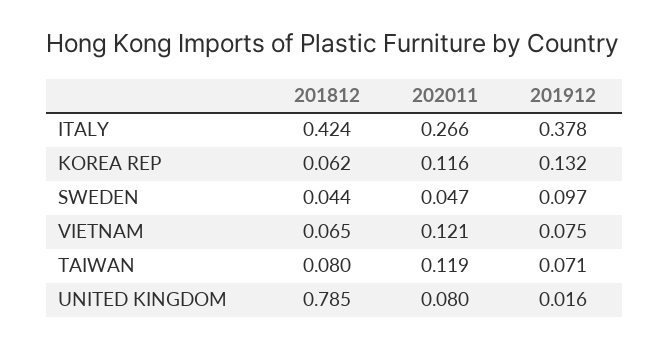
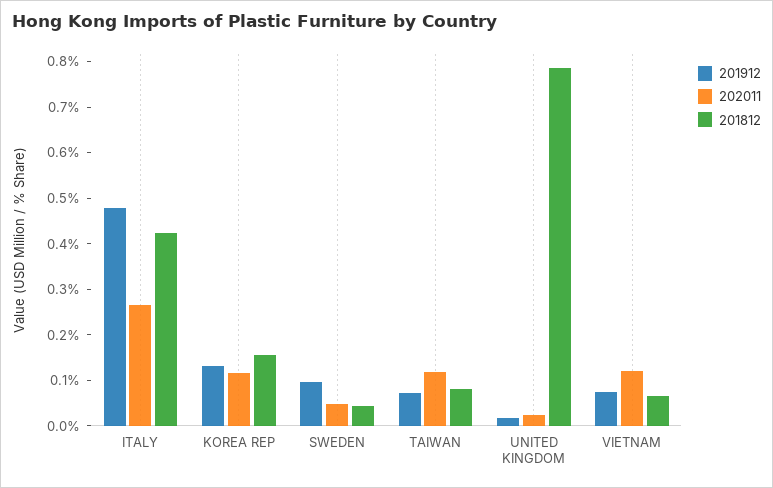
201912, ITALY: 0.378 -> 0.48
201812, KOREA REP: 0.062 -> 0.16
202011, UNITED KINGDOM: 0.08 -> 0.02

